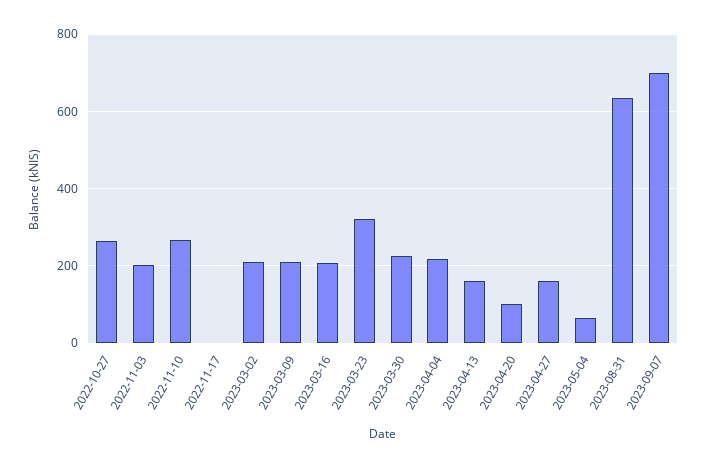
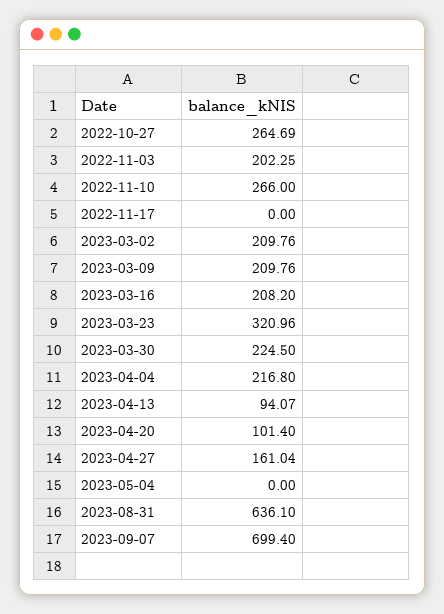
2023-04-13: 160 -> 94.07
2023-05-04: 60 -> 0

